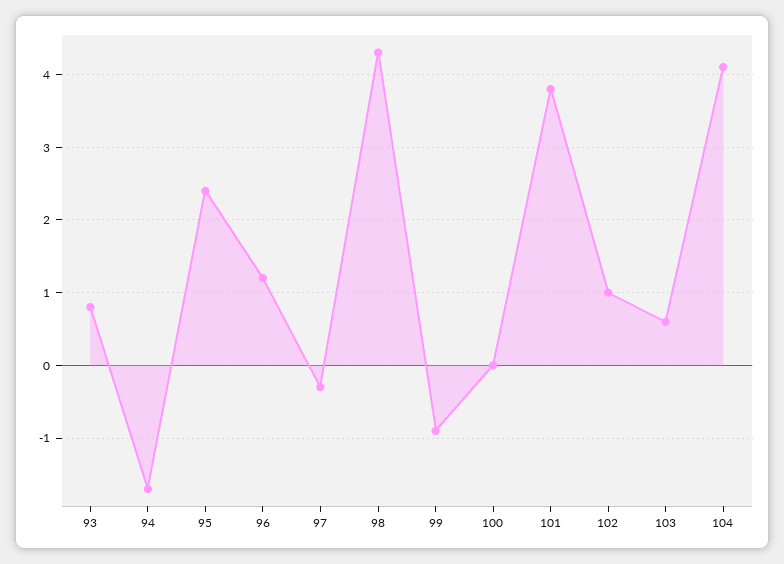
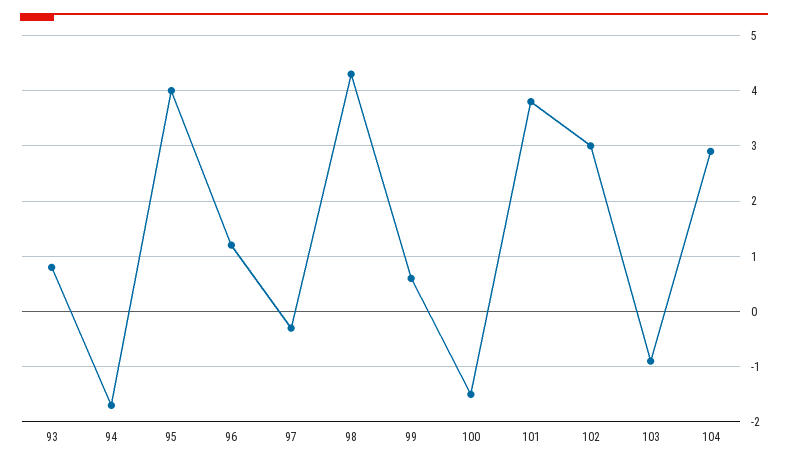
95: 2.4 -> 4
99: -0.9 -> 0.5
100: 0 -> -1.5
102: 1 -> 3
103: 0.6 -> -1
104: 4.1 -> 3

